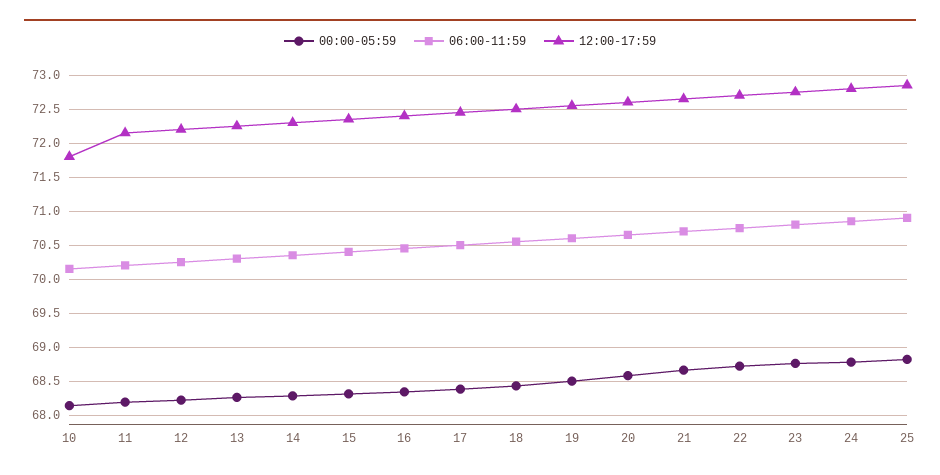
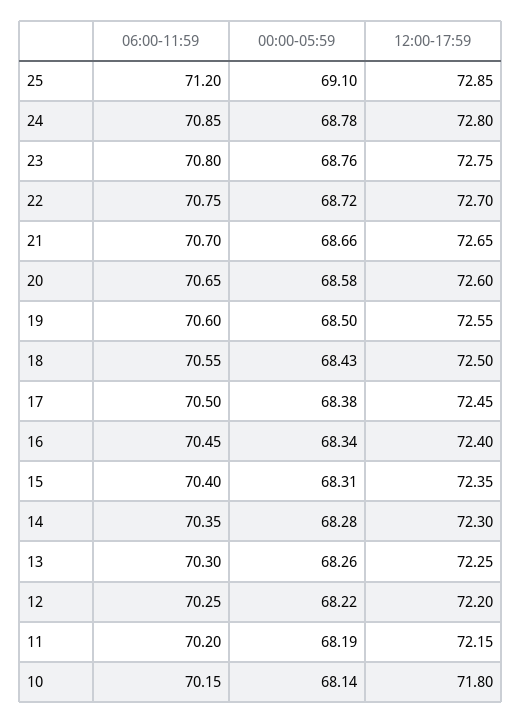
00:00-05:59, 25: 68.8 -> 69.1
06:00-11:59, 25: 70.9 -> 71.2

